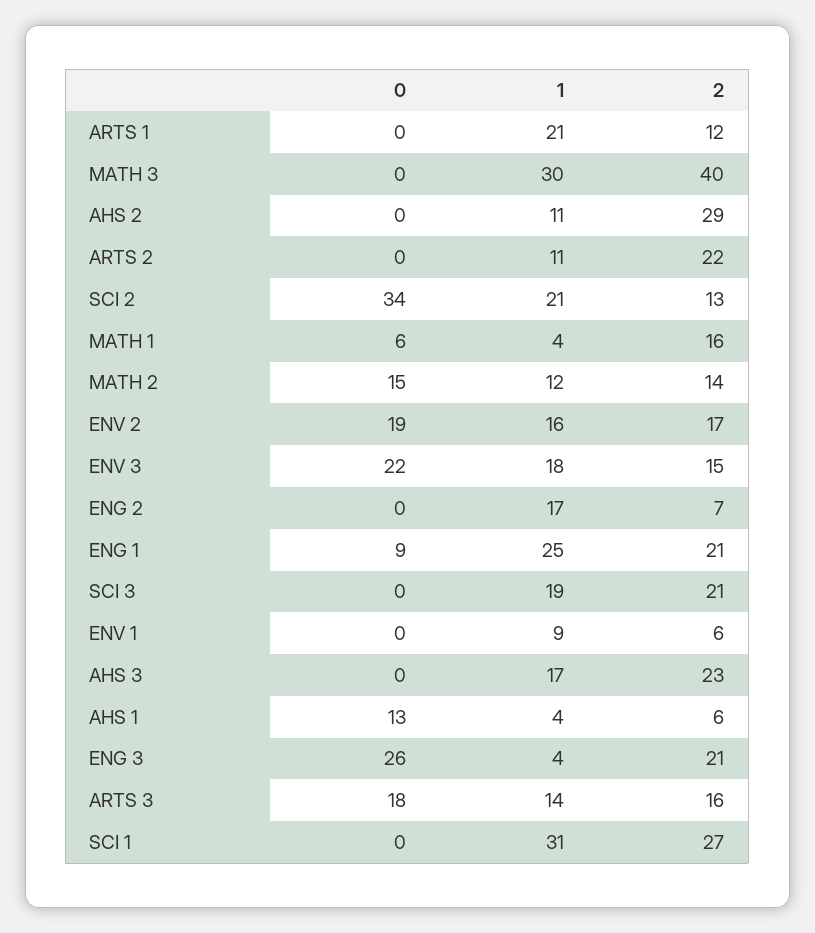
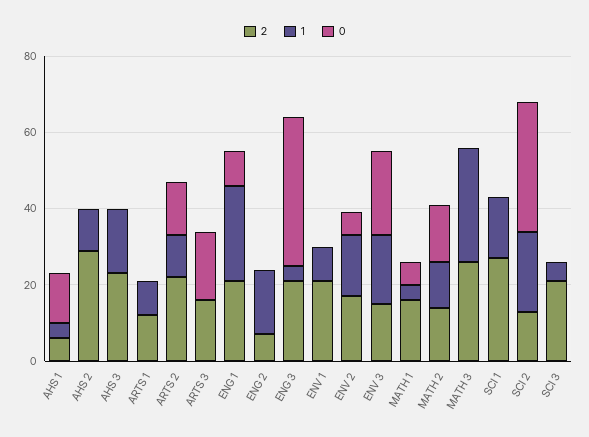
1, ARTS 1: 21 -> 10
2, MATH 3: 40 -> 25
0, ARTS 2: 0 -> 15
0, ENV 2: 19 -> 5
1, SCI 3: 19 -> 5
2, ENV 1: 6 -> 20
0, ENG 3: 26 -> 40
1, ARTS 3: 14 -> 0
1, SCI 1: 31 -> 15

